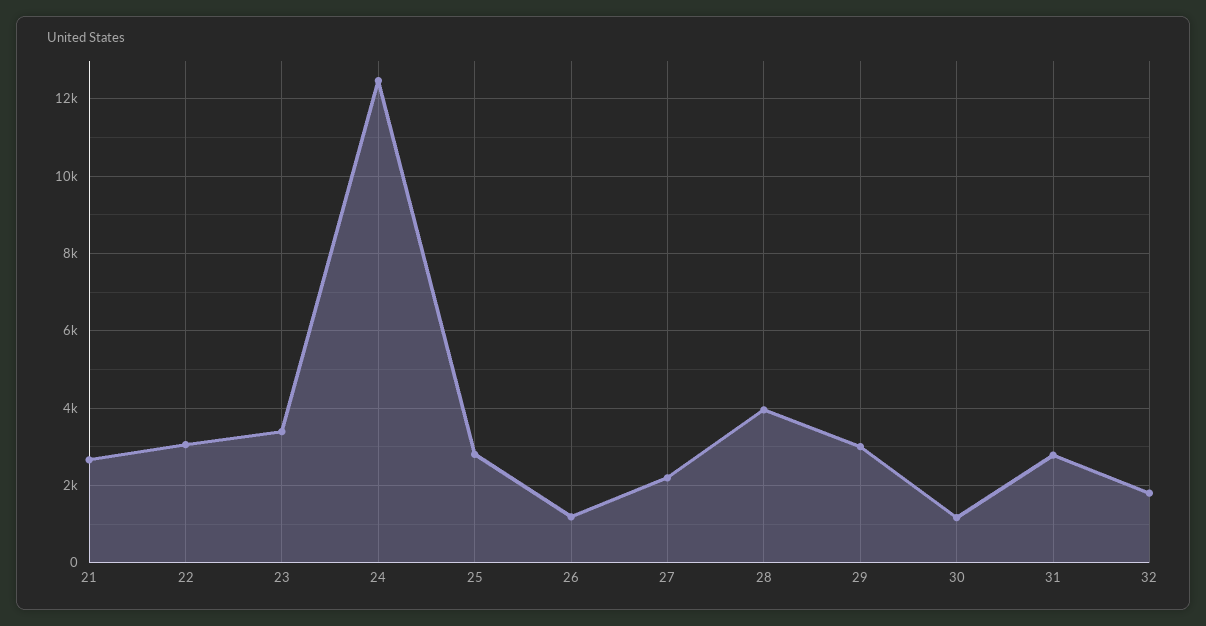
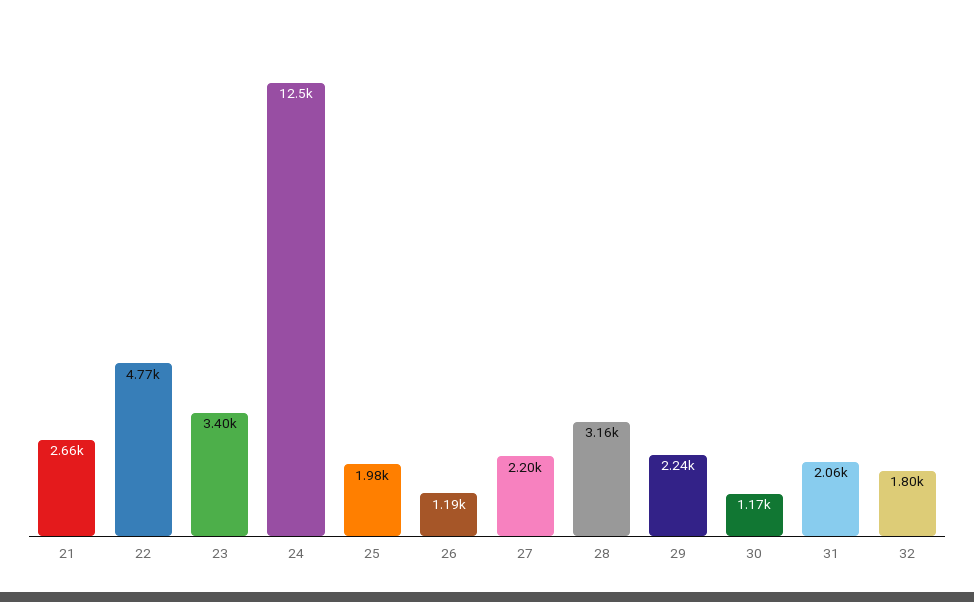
22: 3000 -> 4770
25: 2800 -> 1980
28: 4000 -> 3160
29: 3000 -> 2240
31: 2800 -> 2060

